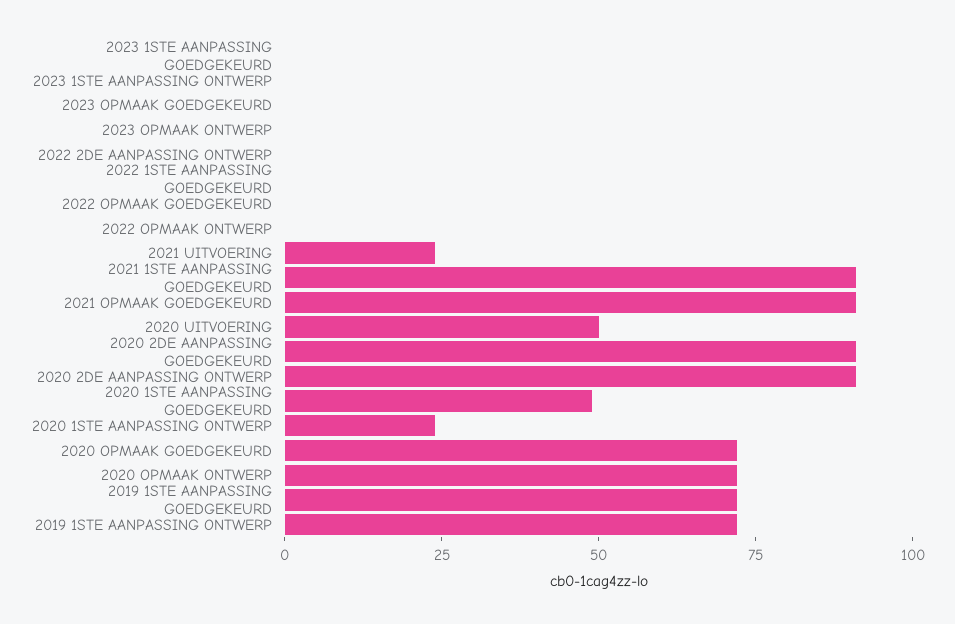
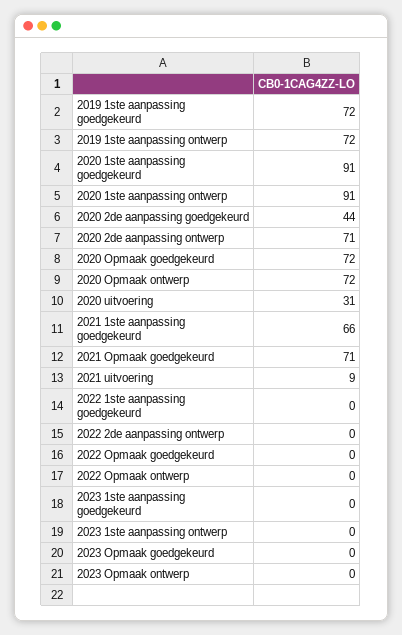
2021 UITVOERING: 25 -> 9
2021 1STE AANPASSING GOEDGEKEURD: 90 -> 66
2021 OPMAAK GOEDGEKEURD: 90 -> 71
2020 UITVOERING: 50 -> 31
2020 2DE AANPASSING GOEDGEKEURD: 90 -> 44
2020 2DE AANPASSING ONTWERP: 90 -> 71
2020 1STE AANPASSING GOEDGEKEURD: 50 -> 91
2020 1STE AANPASSING ONTWERP: 25 -> 91

